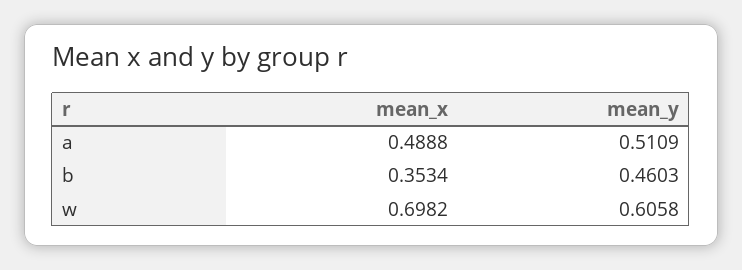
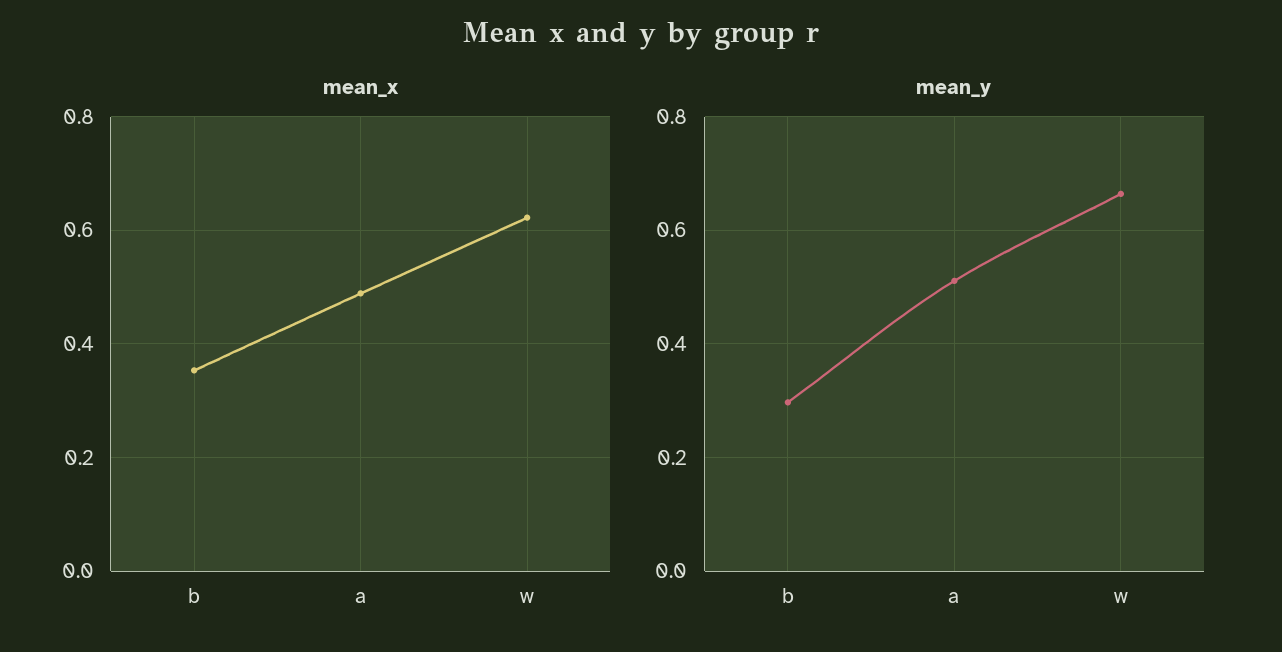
mean_y, b: 0.4603 -> 0.3
mean_x, w: 0.6982 -> 0.62
mean_y, w: 0.6058 -> 0.66

